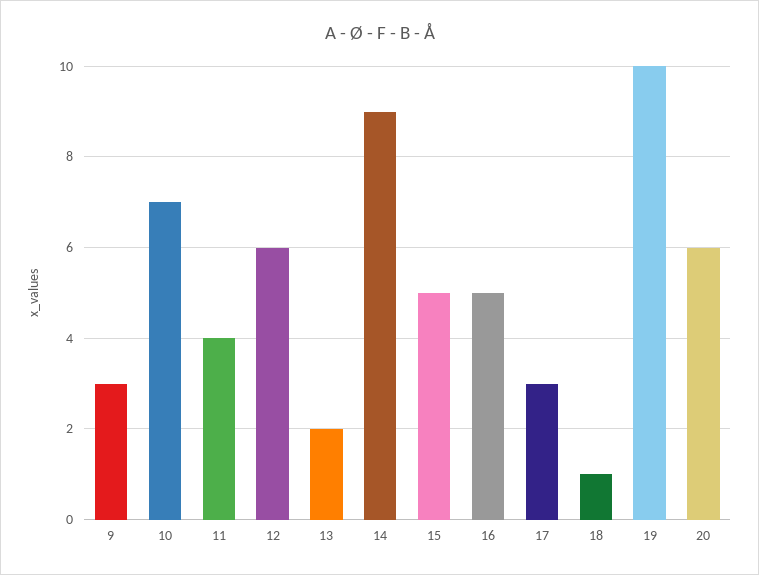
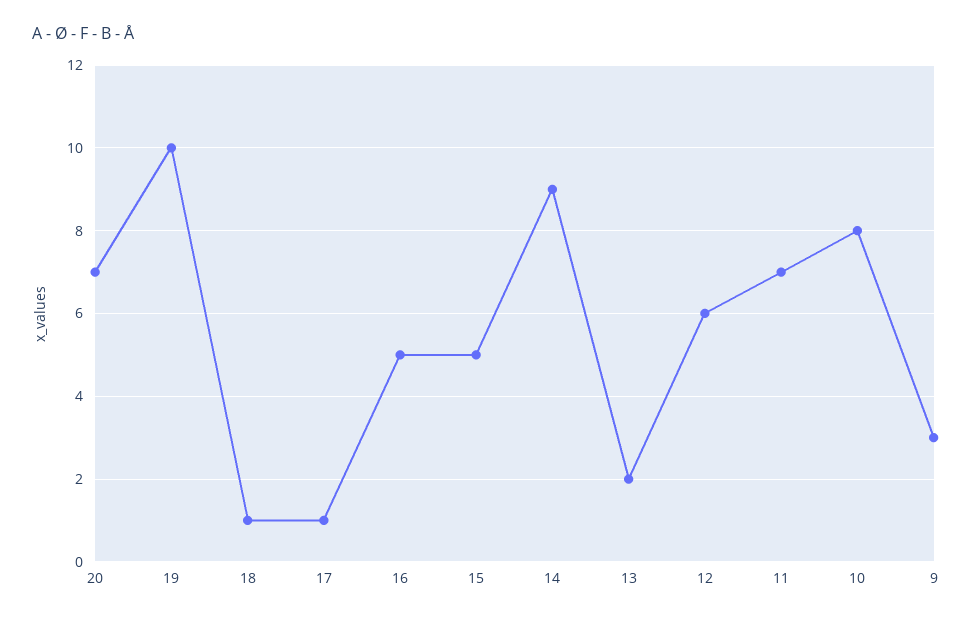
10: 7 -> 8
11: 4 -> 7
17: 3 -> 1
20: 6 -> 7

